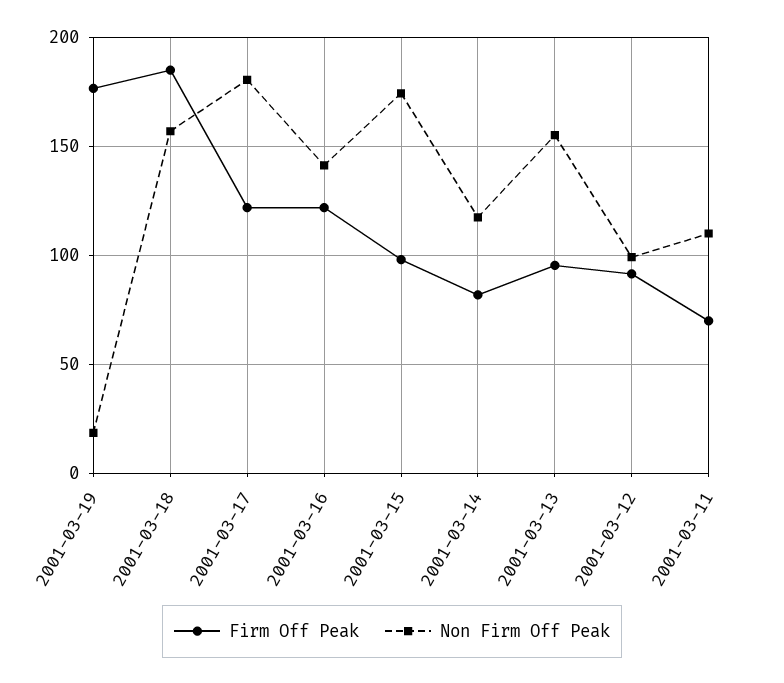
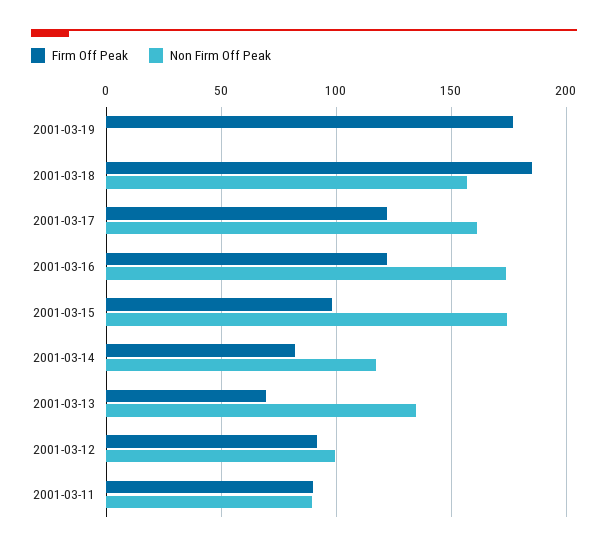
Non Firm Off Peak, 2001-03-19: 20 -> 0
Non Firm Off Peak, 2001-03-17: 180 -> 160
Non Firm Off Peak, 2001-03-16: 140 -> 175
Firm Off Peak, 2001-03-13: 95 -> 70
Non Firm Off Peak, 2001-03-13: 155 -> 135
Firm Off Peak, 2001-03-11: 70 -> 90
Non Firm Off Peak, 2001-03-11: 110 -> 90

